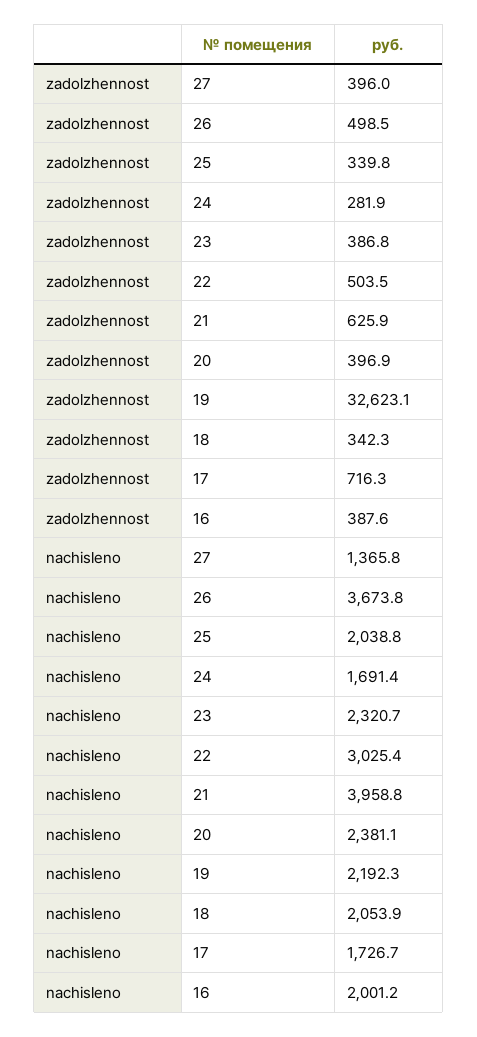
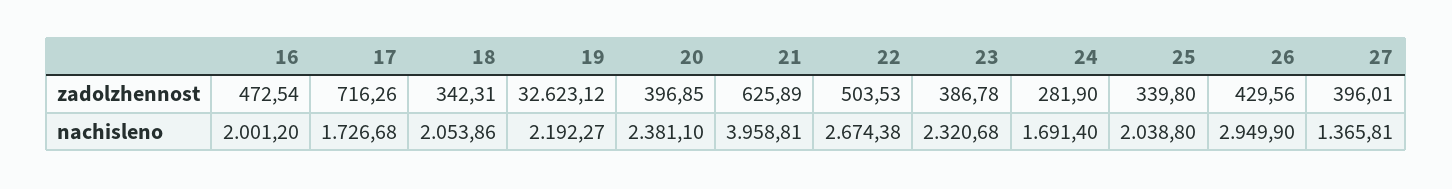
zadolzhennost, 26: 498.5 -> 429.56
zadolzhennost, 16: 387.6 -> 472.54
nachisleno, 26: 3673.8 -> 2949.9
nachisleno, 22: 3025.4 -> 2674.38

